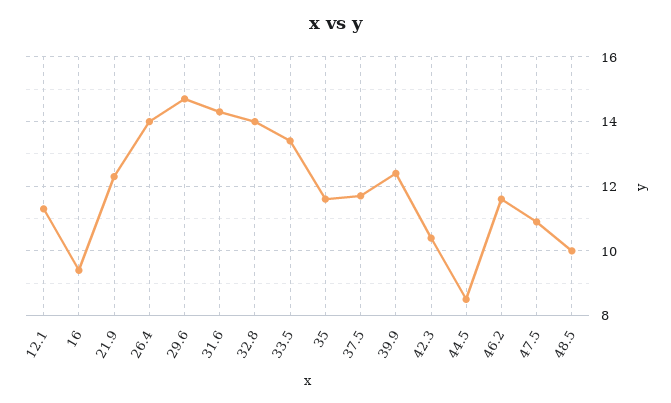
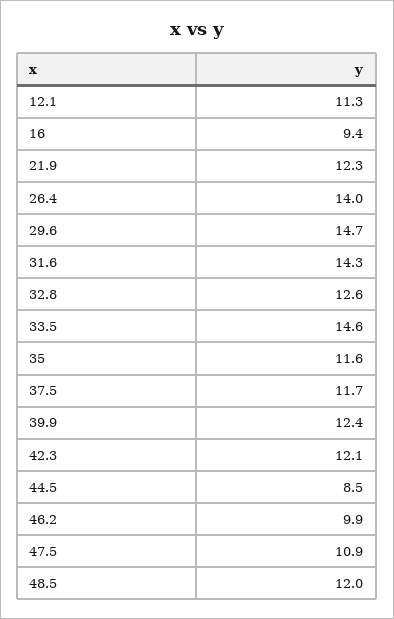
32.8: 14 -> 12.6
33.5: 13.5 -> 14.6
42.3: 10.5 -> 12.1
46.2: 11.5 -> 9.9
48.5: 10 -> 12

